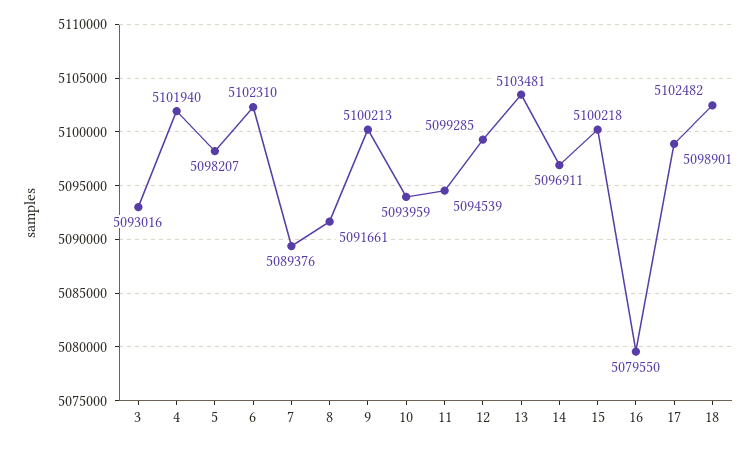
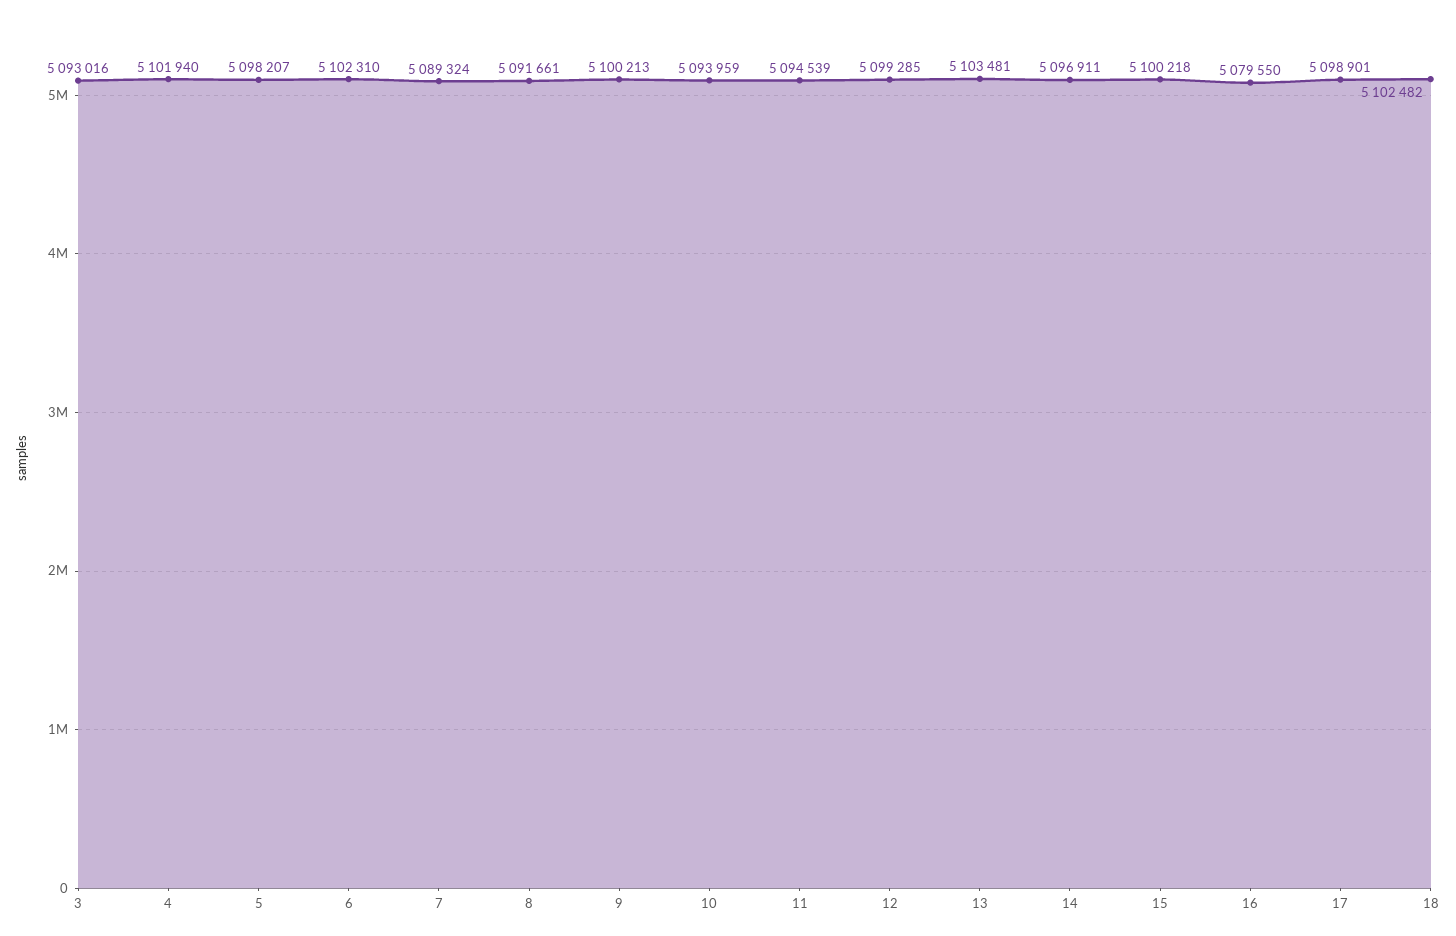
7: 5089376 -> 5089324

